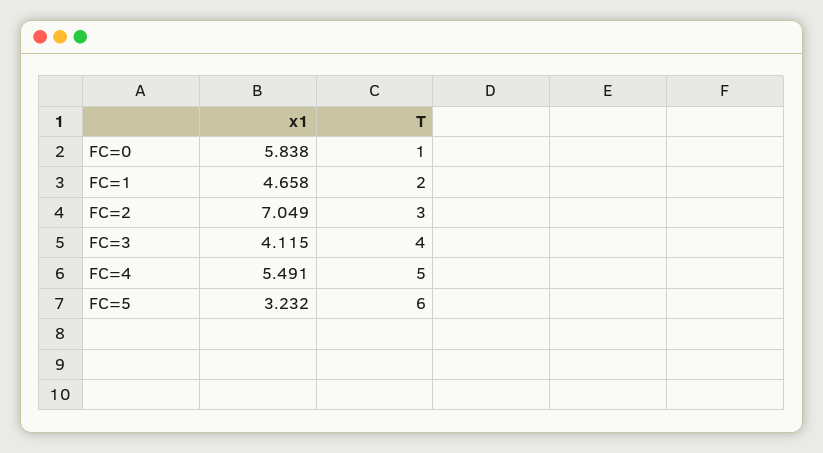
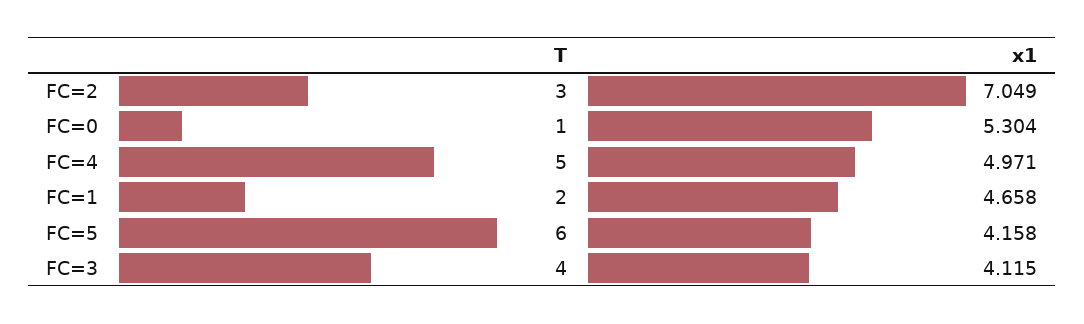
x1, FC=0: 5.838 -> 5.304
x1, FC=4: 5.491 -> 4.971
x1, FC=5: 3.232 -> 4.158

